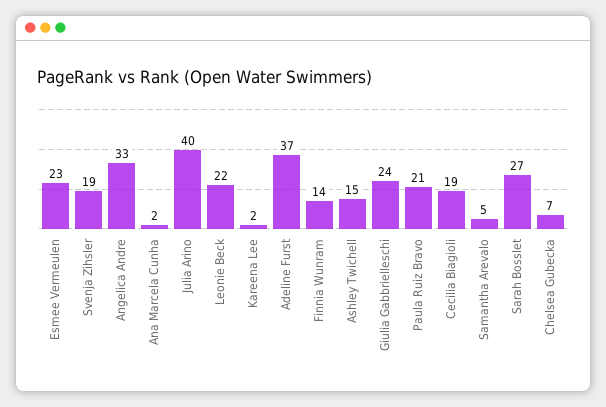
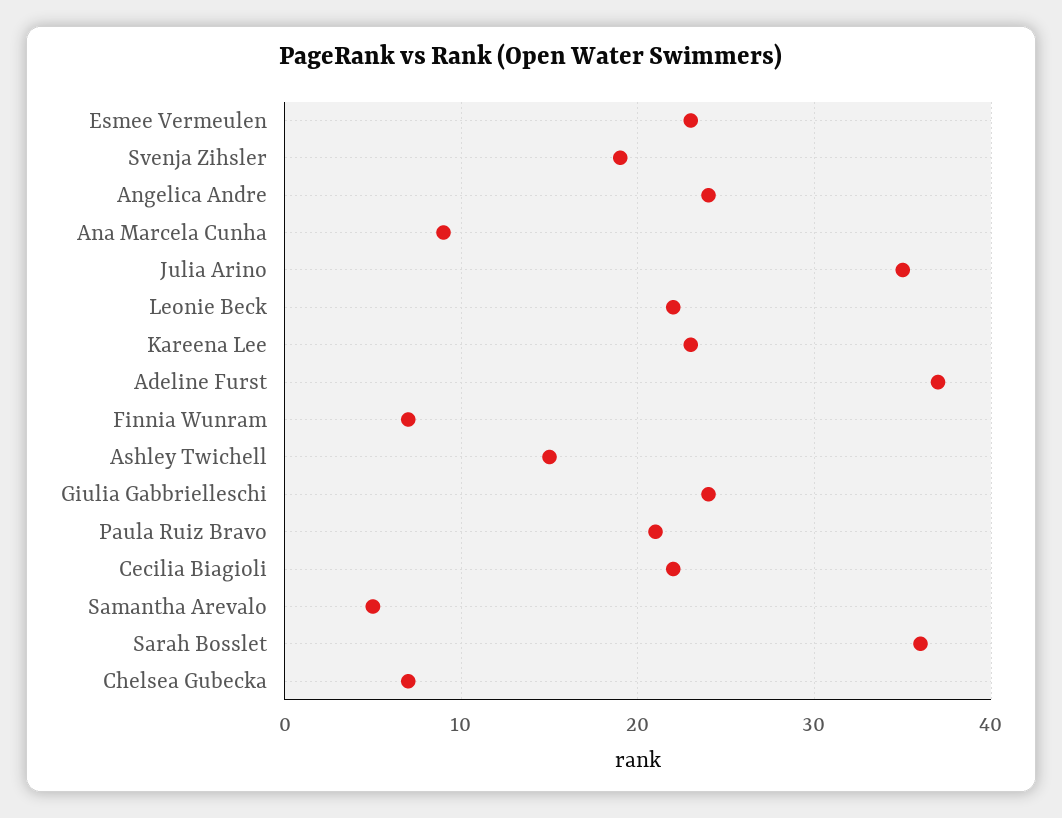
Angelica Andre: 33 -> 24
Ana Marcela Cunha: 2 -> 9
Julia Arino: 40 -> 35
Kareena Lee: 2 -> 23
Finnia Wunram: 14 -> 7
Cecilia Biagioli: 19 -> 22
Sarah Bosslet: 27 -> 36

